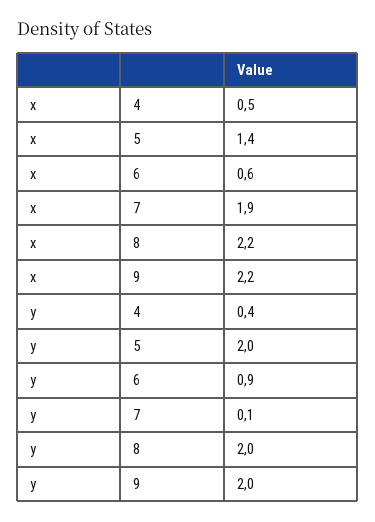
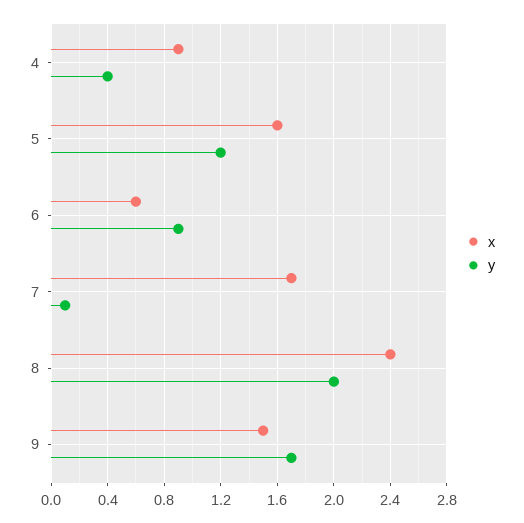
x, 4: 0.5 -> 0.9
x, 5: 1.4 -> 1.6
x, 7: 1.9 -> 1.7
x, 8: 2.2 -> 2.4
x, 9: 2.2 -> 1.5
y, 5: 2 -> 1.2
y, 9: 2 -> 1.7

